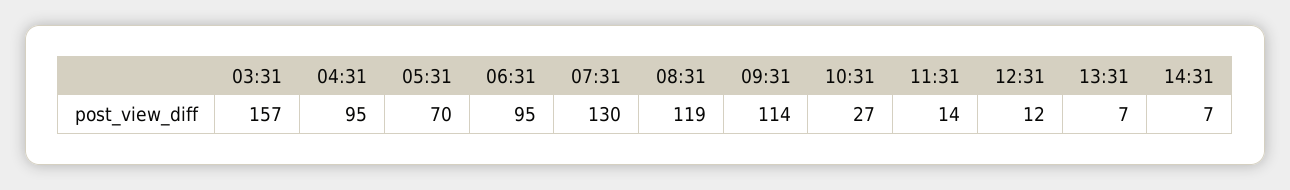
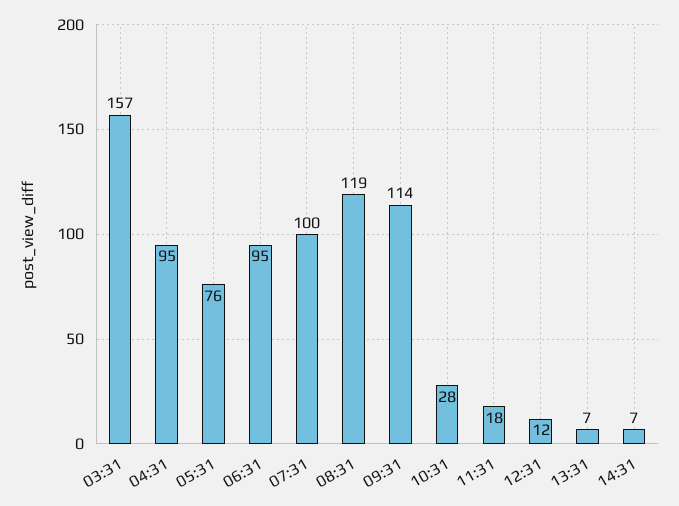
05:31: 70 -> 76
07:31: 130 -> 100
10:31: 27 -> 28
11:31: 14 -> 18

